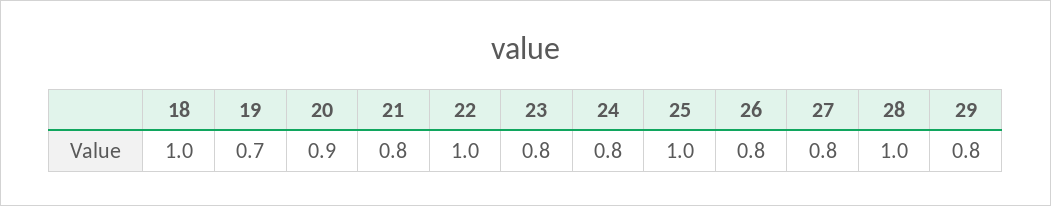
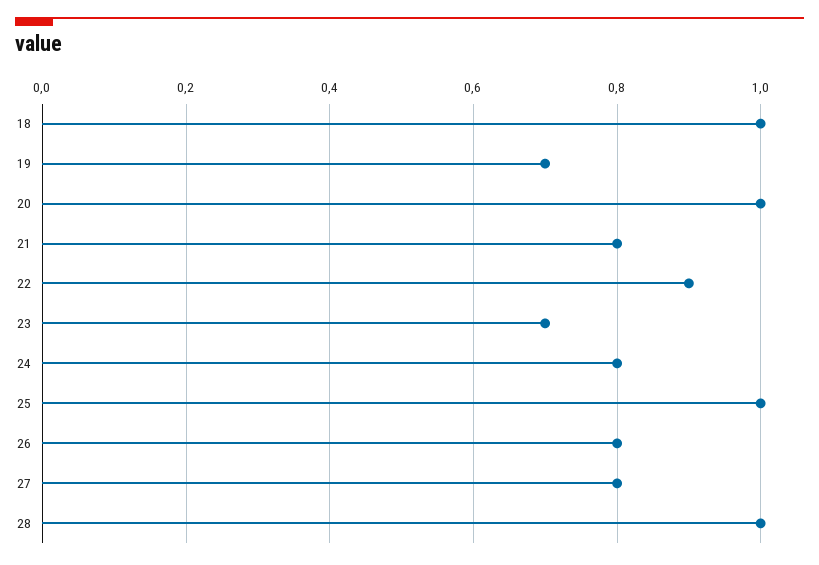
20: 0.9 -> 1
22: 1 -> 0.9
23: 0.8 -> 0.7
29: 0.8 -> none

